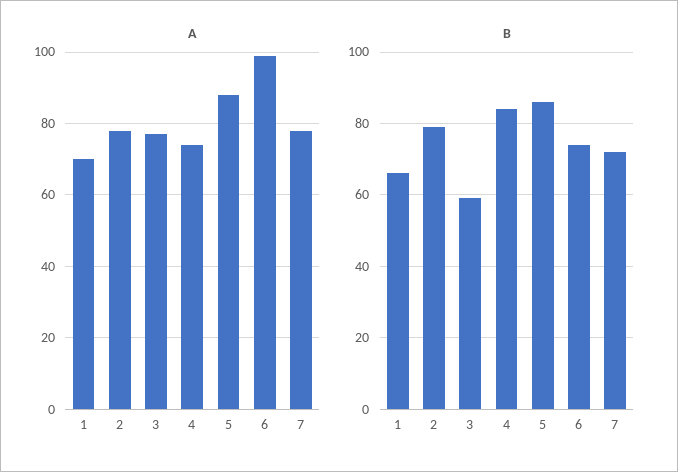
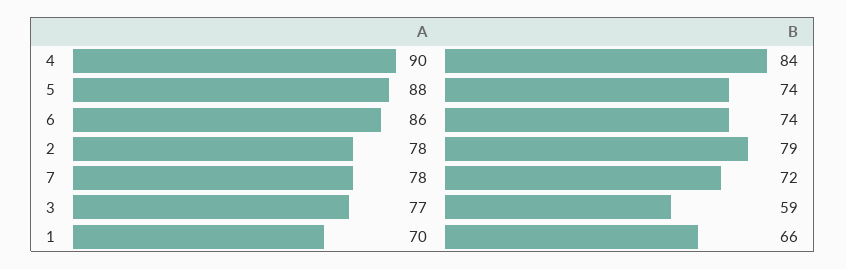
A, 4: 75 -> 90
A, 6: 100 -> 86
B, 5: 85 -> 74

